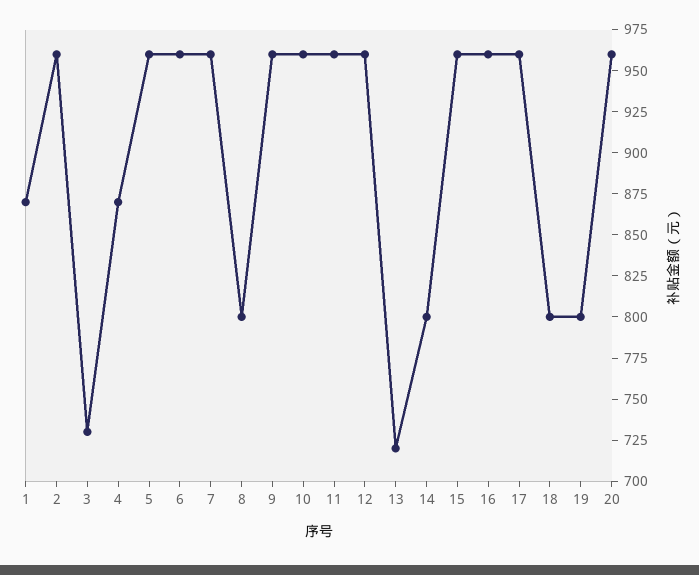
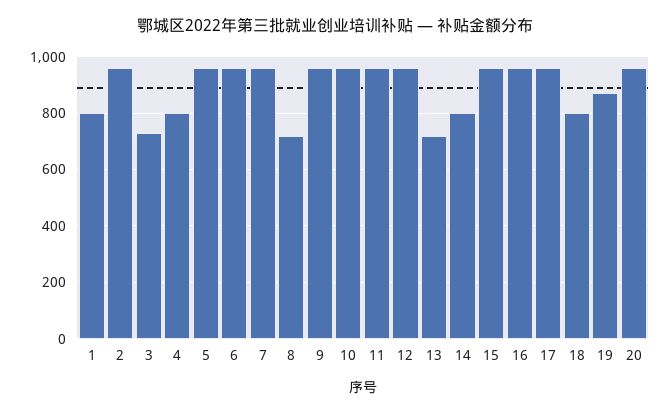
1: 870 -> 800
4: 870 -> 800
8: 800 -> 725
19: 800 -> 875

